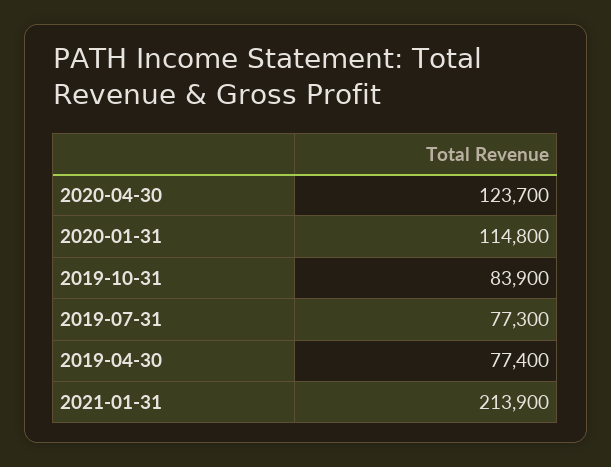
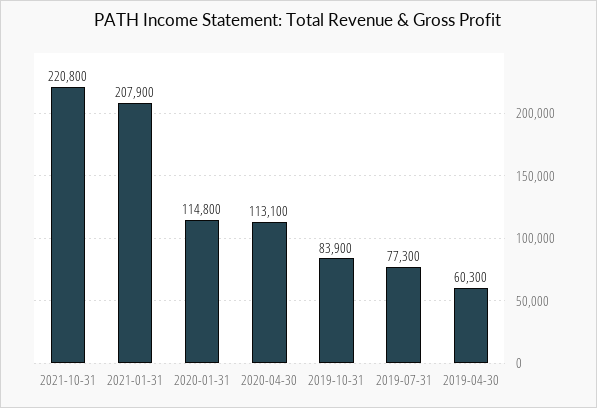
2020-04-30: 123700 -> 113100
2019-04-30: 77400 -> 60300
2021-01-31: 213900 -> 207900
2021-10-31: none -> 220800

